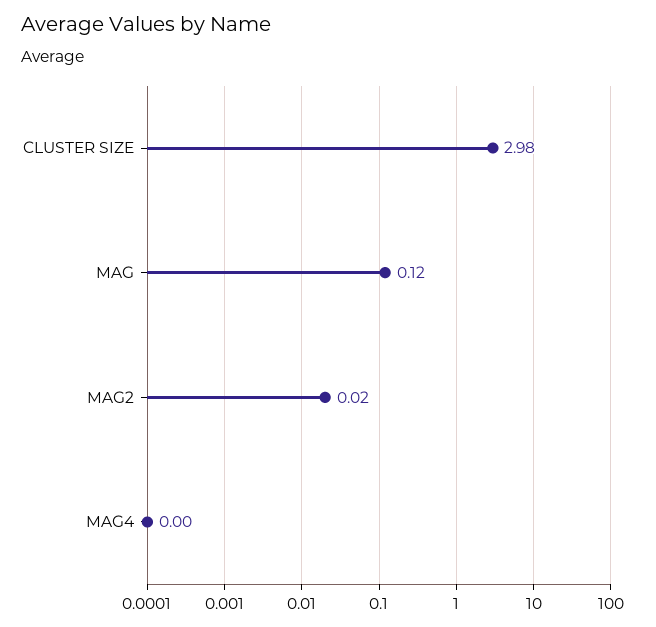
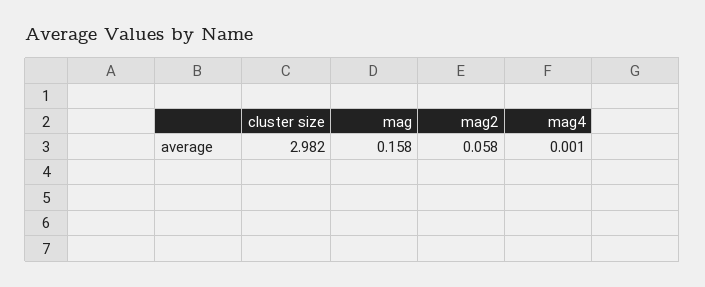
MAG: 0.12 -> 0.158
MAG2: 0.02 -> 0.058

